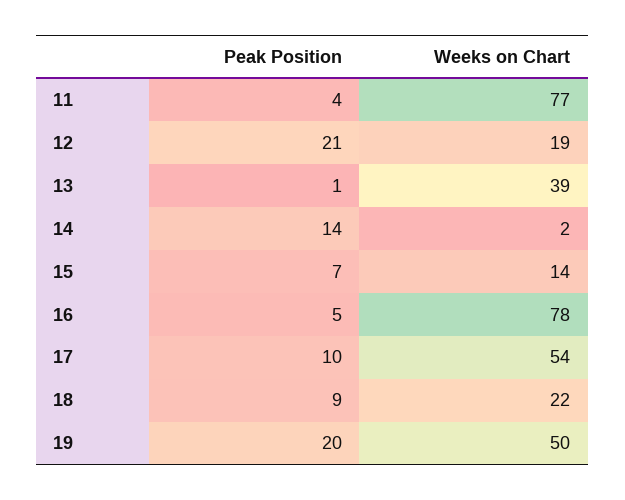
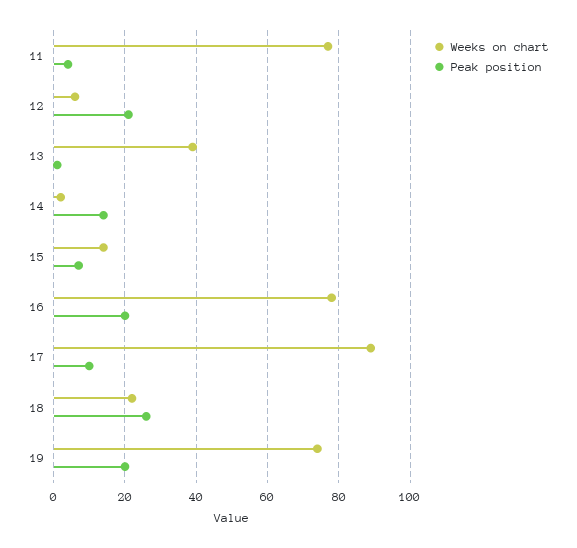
Weeks on Chart, 12: 19 -> 5
Peak Position, 16: 5 -> 20
Weeks on Chart, 17: 54 -> 90
Peak Position, 18: 9 -> 25
Weeks on Chart, 19: 50 -> 75

